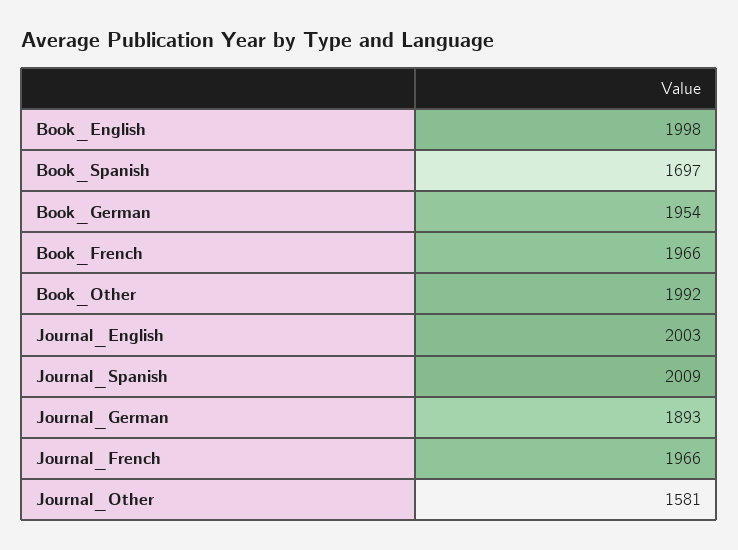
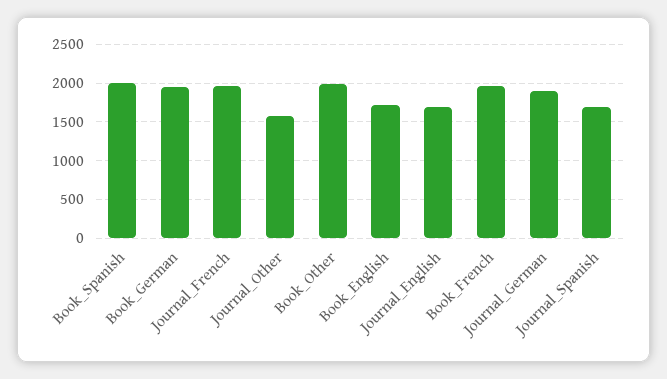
Book_English: 1998 -> 1700
Book_Spanish: 1697 -> 2000
Journal_English: 2003 -> 1700
Journal_Spanish: 2009 -> 1700

